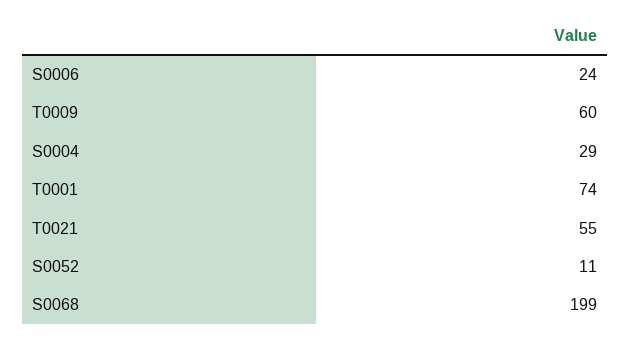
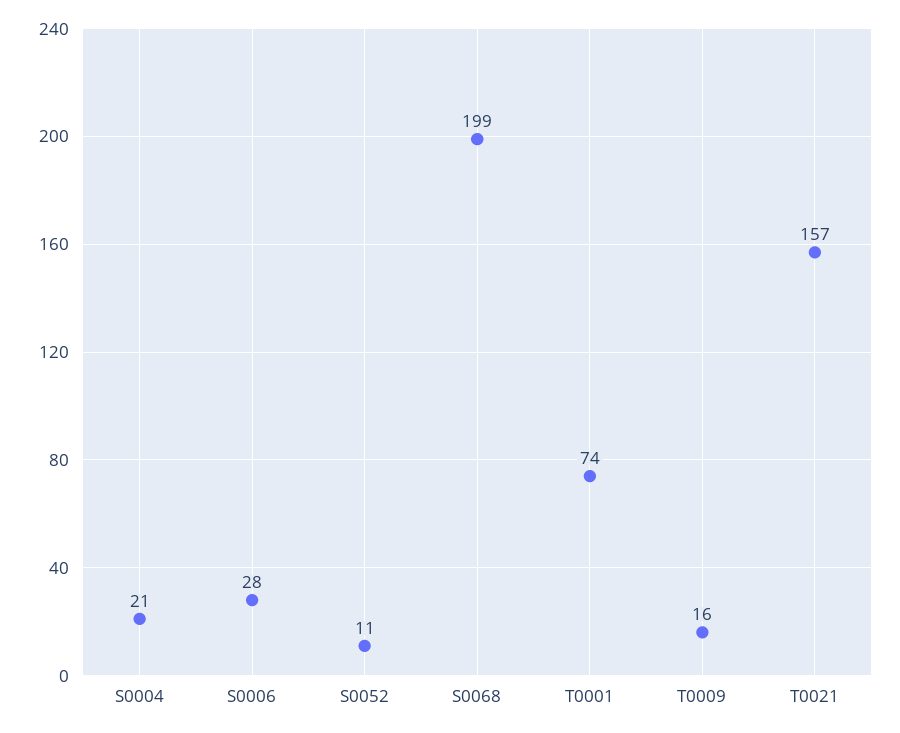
S0006: 24 -> 28
T0009: 60 -> 16
S0004: 29 -> 21
T0021: 55 -> 157

